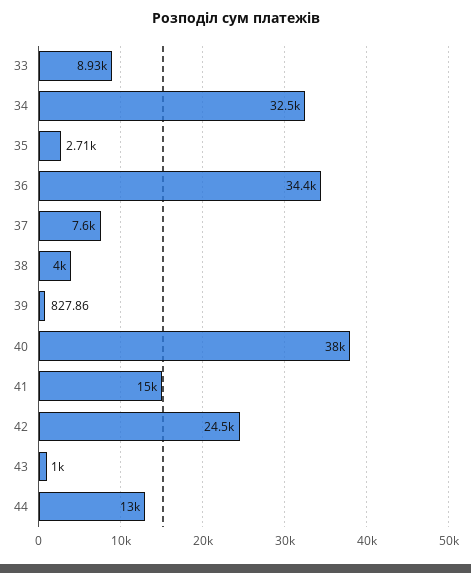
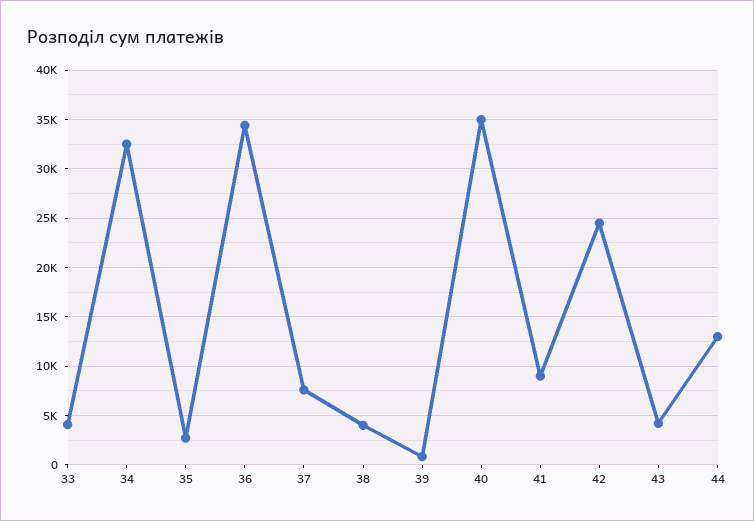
33: 8930 -> 4000
40: 38000 -> 35000
41: 15000 -> 9000
43: 1000 -> 4000

